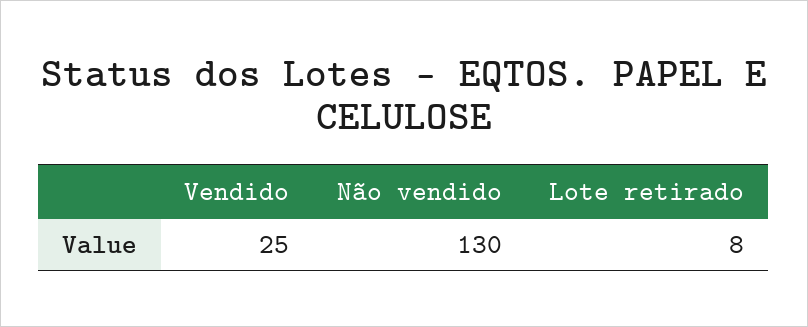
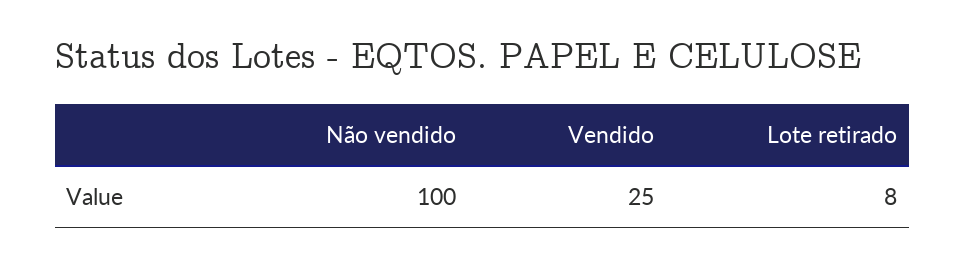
Não vendido: 130 -> 100

